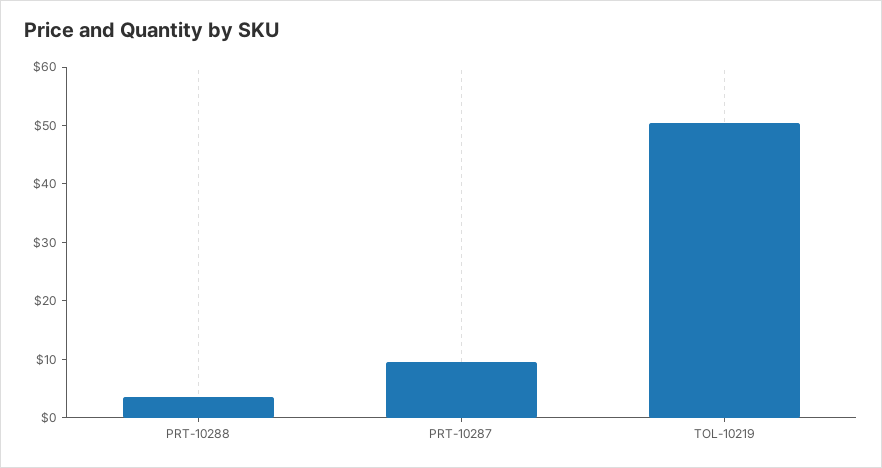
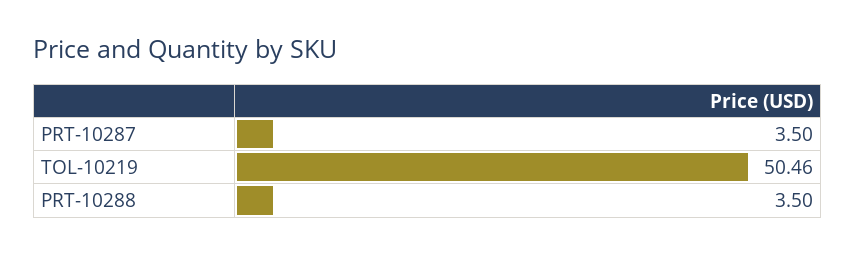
PRT-10287: 10 -> 3.5

